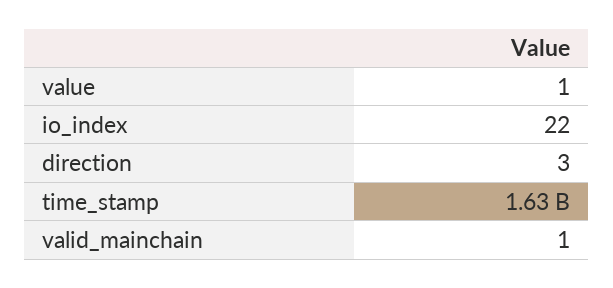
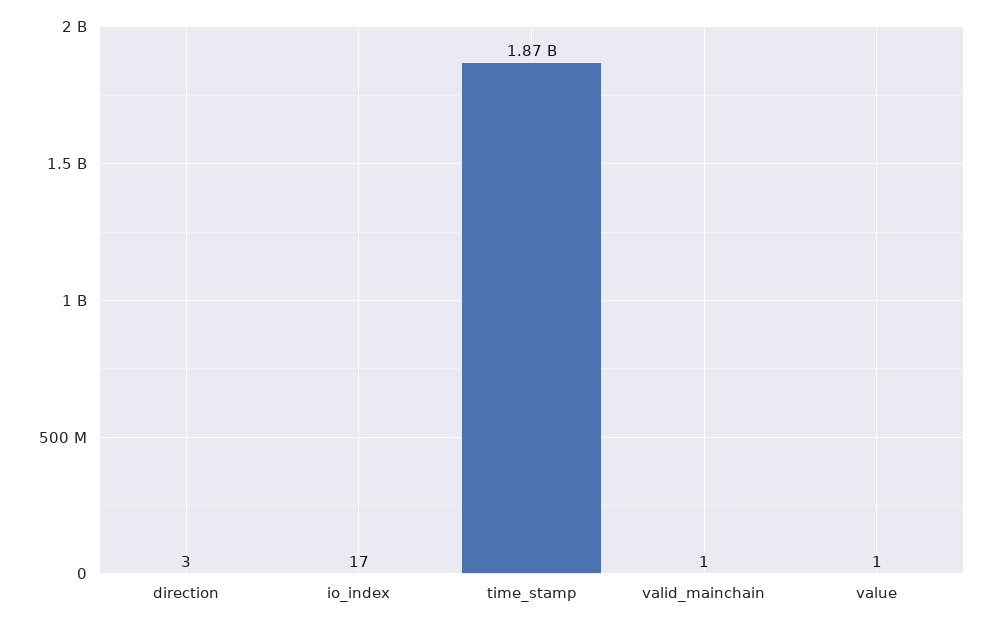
io_index: 22 -> 17
time_stamp: 1630000000 -> 1870000000

